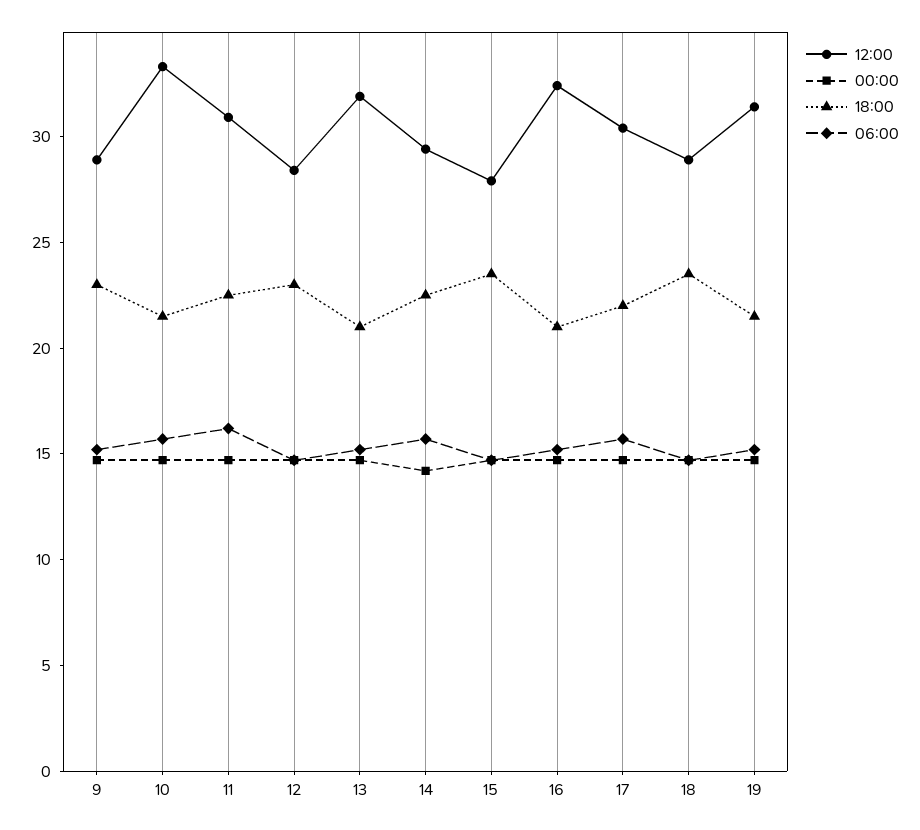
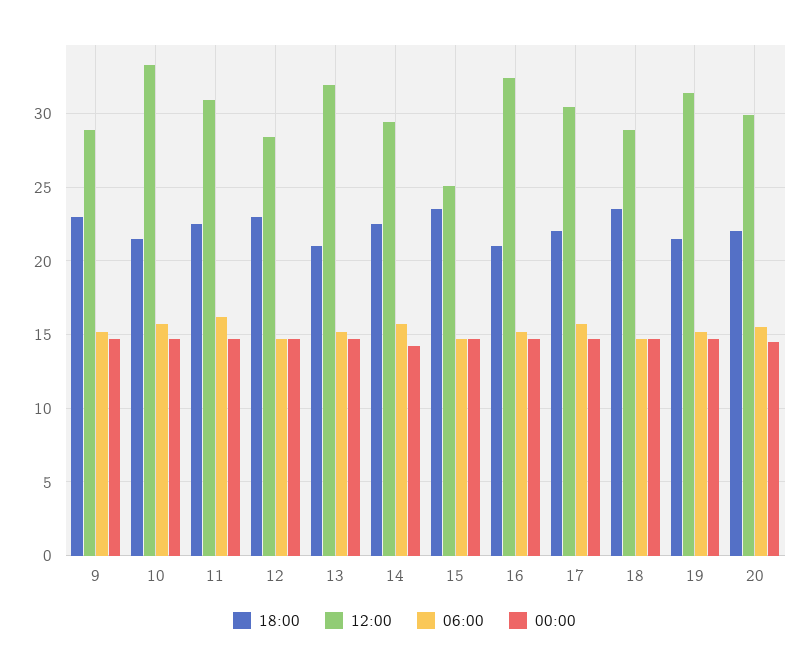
12:00, 15: 28 -> 25
18:00, 20: none -> 22
12:00, 20: none -> 30
06:00, 20: none -> 15.5
00:00, 20: none -> 14.5

